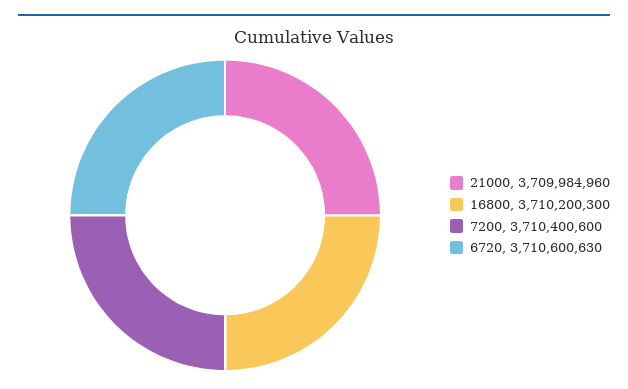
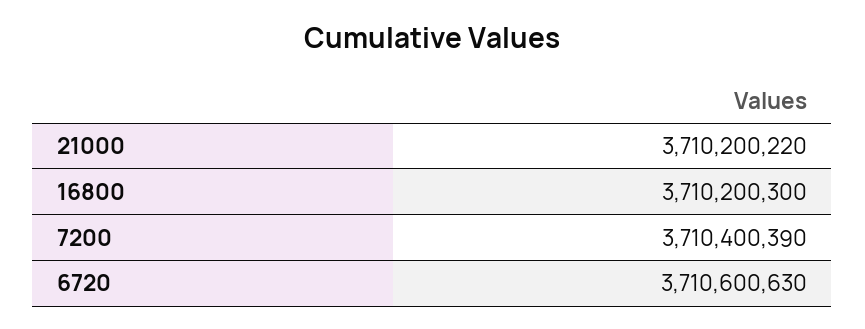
21000: 3709984960 -> 3710200220
7200: 3710400600 -> 3710400390

